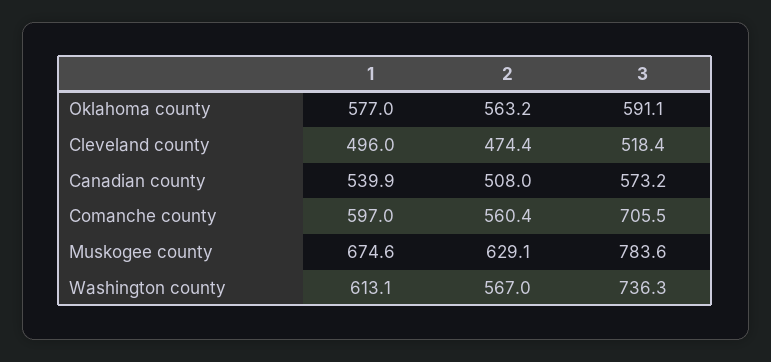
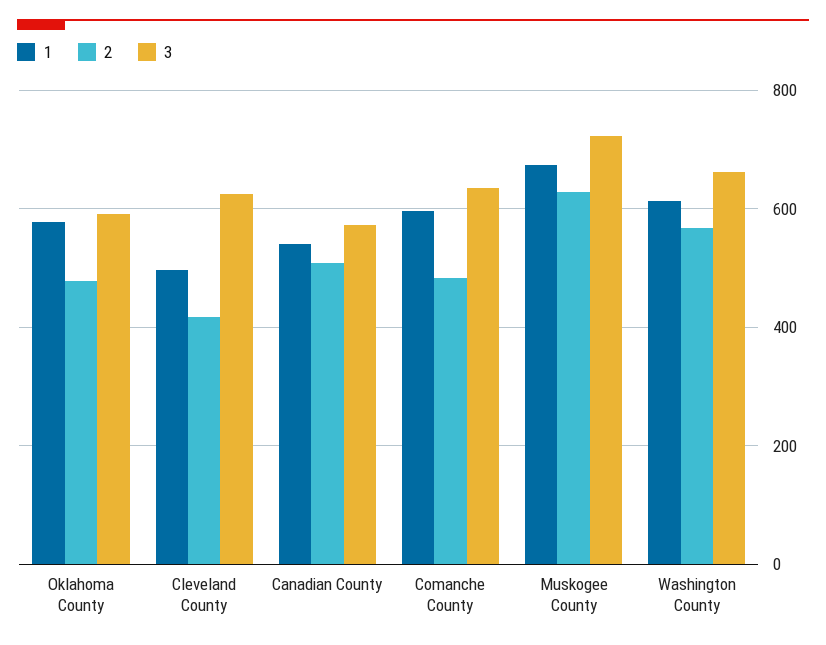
2, Oklahoma county: 563.2 -> 480
2, Cleveland county: 474.4 -> 420
3, Cleveland county: 518.4 -> 620
2, Comanche county: 560.4 -> 480
3, Comanche county: 705.5 -> 640
3, Muskogee county: 783.6 -> 720
3, Washington county: 736.3 -> 660

